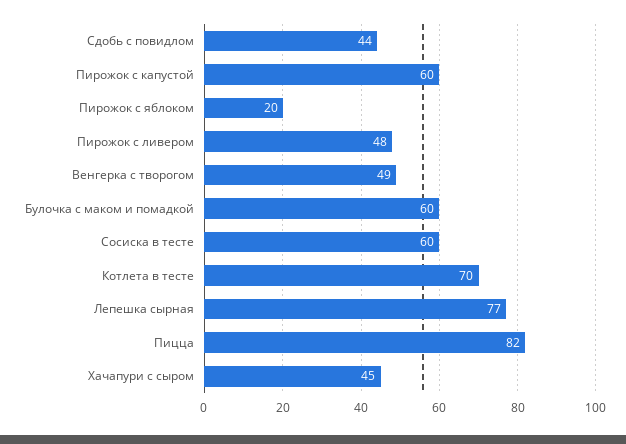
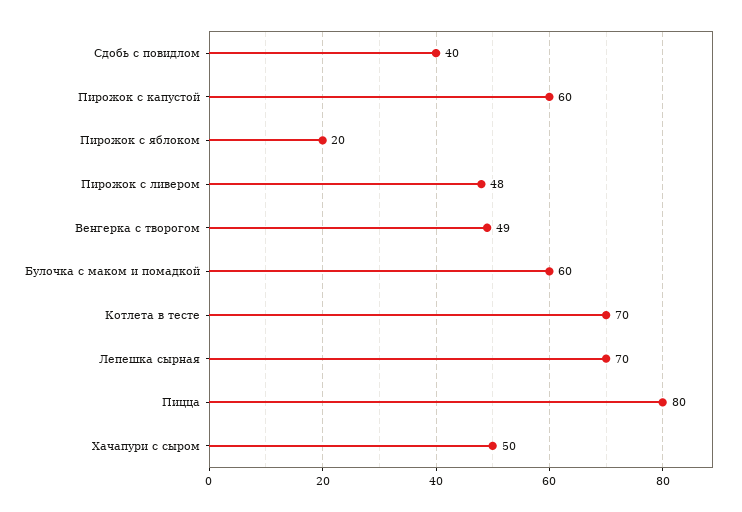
Сдобь с повидлом: 44 -> 40
Сосиска в тесте: 60 -> none
Лепешка сырная: 77 -> 70
Пицца: 82 -> 80
Хачапури с сыром: 45 -> 50

